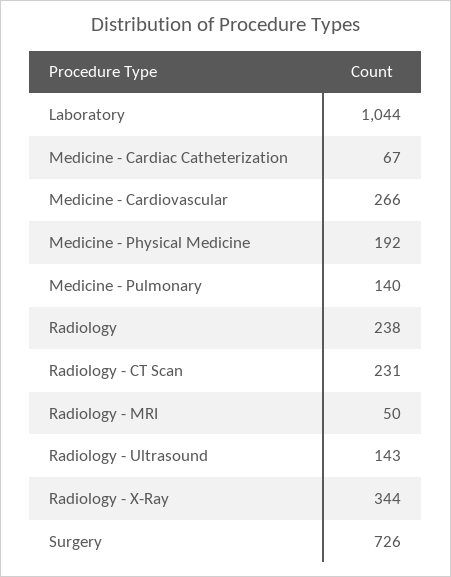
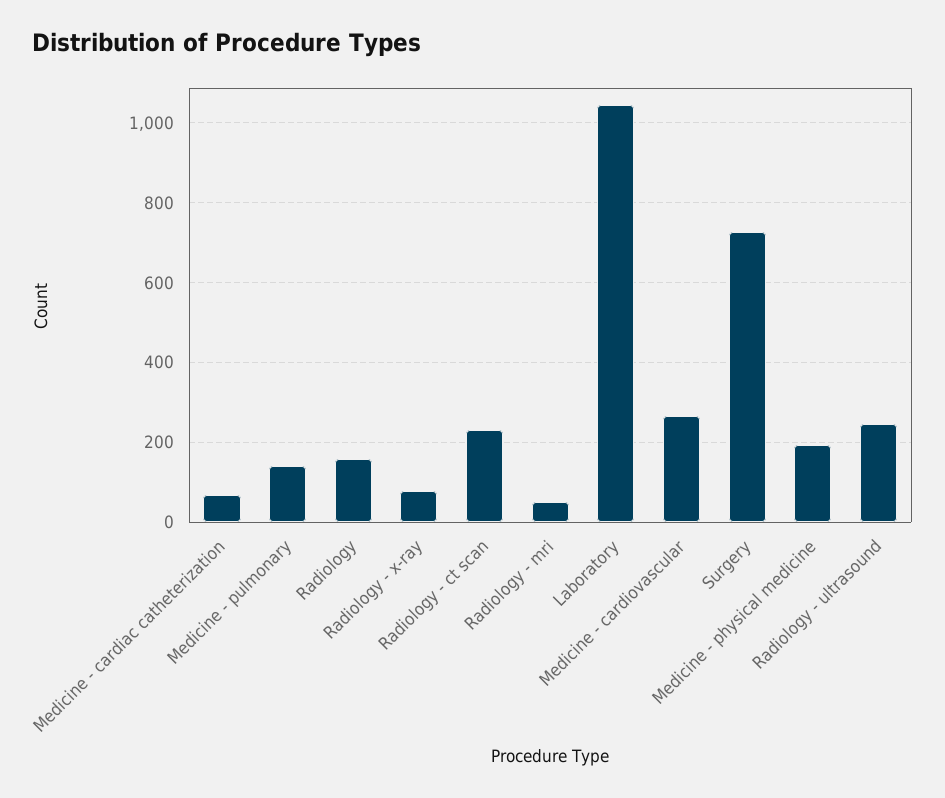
Radiology: 238 -> 160
Radiology - Ultrasound: 143 -> 240
Radiology - X-Ray: 344 -> 80

